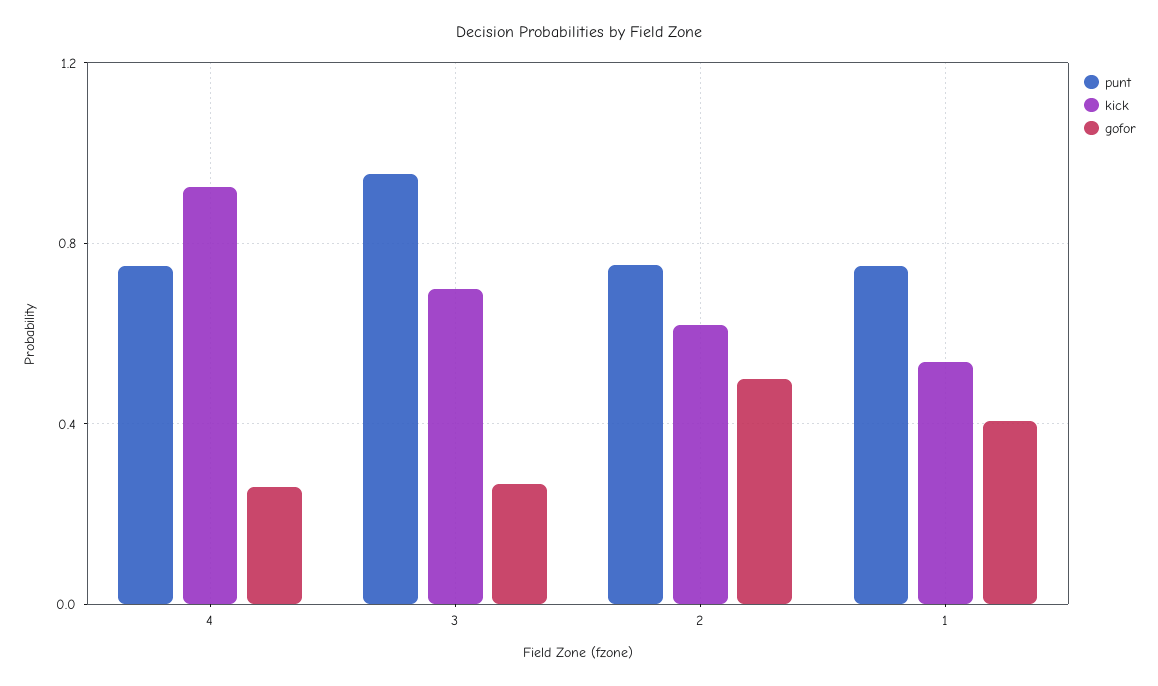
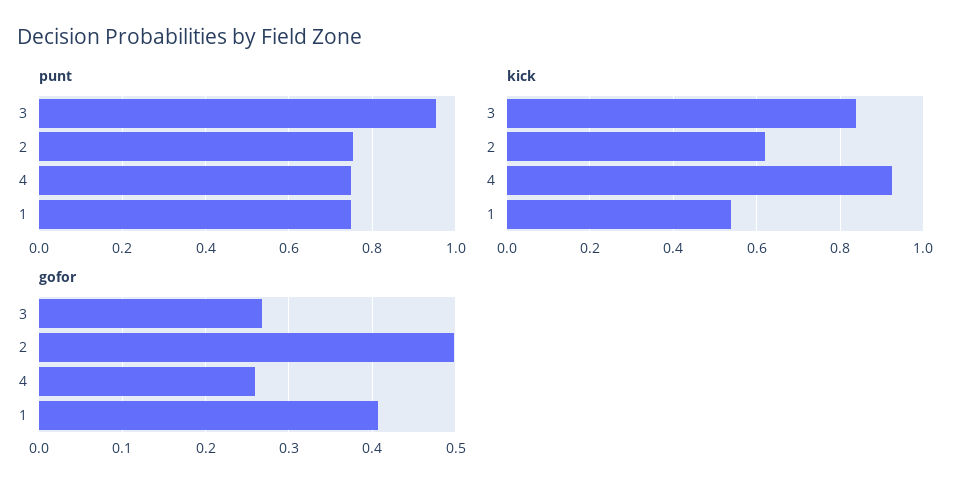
kick, 3: 0.7 -> 0.84

